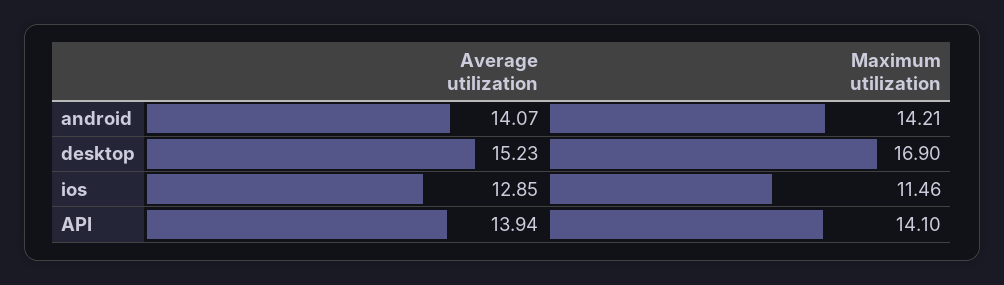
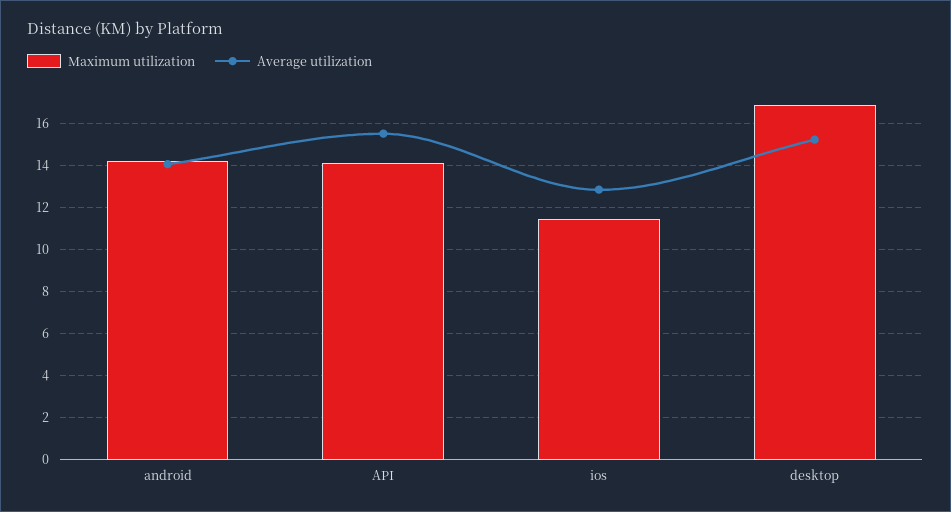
Average utilization, API: 13.94 -> 15.5

